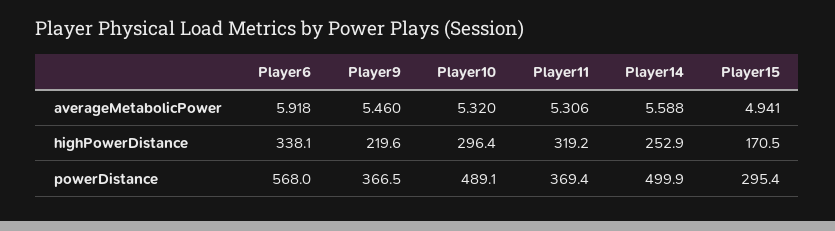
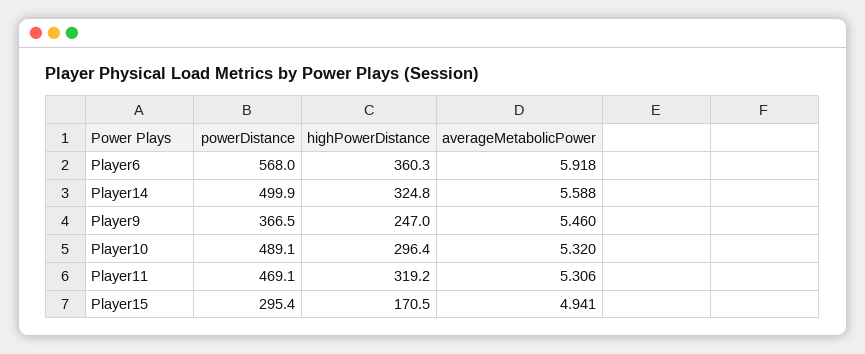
Player6, highPowerDistance: 338.1 -> 360.3
Player9, highPowerDistance: 219.6 -> 247
Player14, highPowerDistance: 252.9 -> 324.8
Player11, powerDistance: 369.4 -> 469.1

